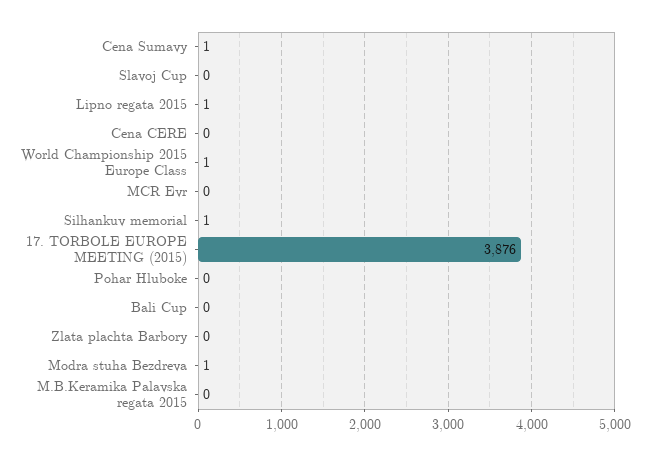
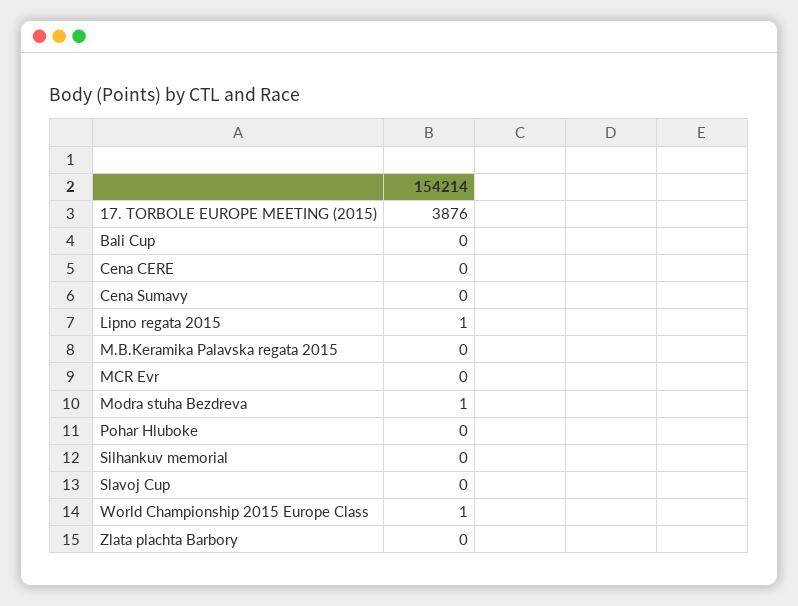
Cena Sumavy: 1 -> 0
Silhankuv memorial: 1 -> 0

